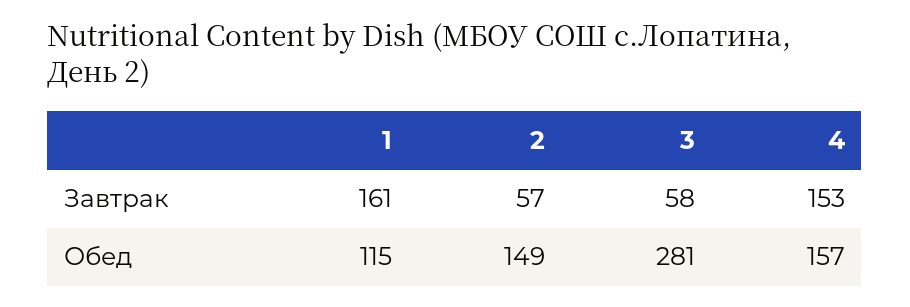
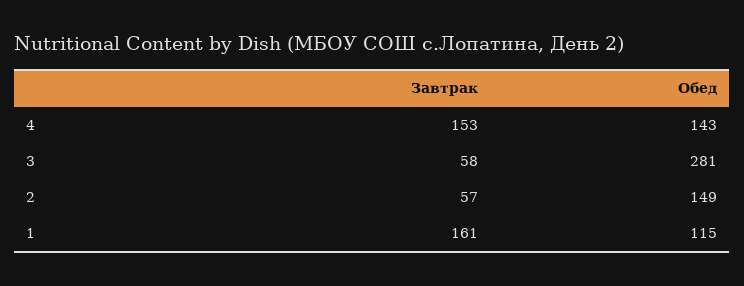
4, Обед: 157 -> 143

